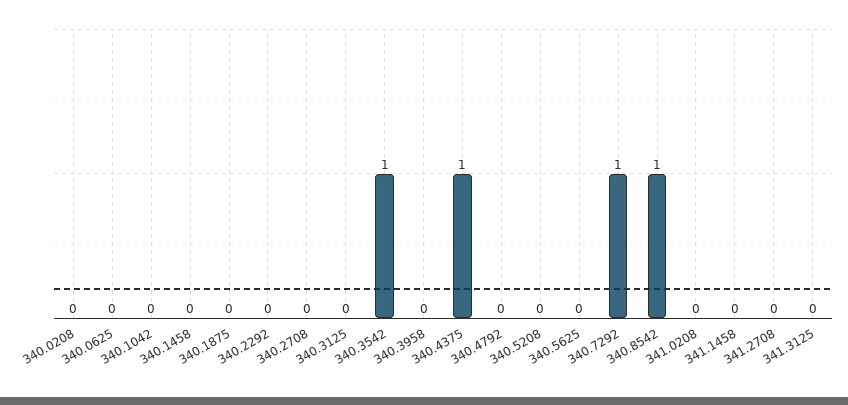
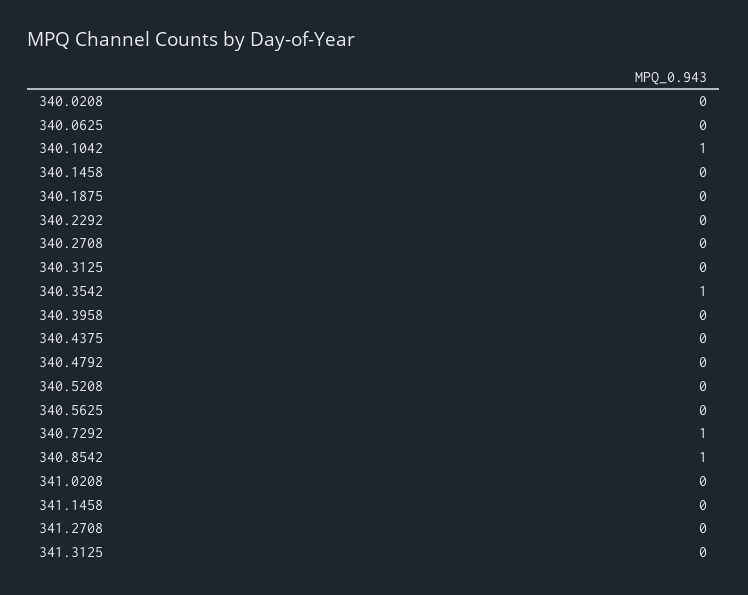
340.1042: 0 -> 1
340.4375: 1 -> 0

